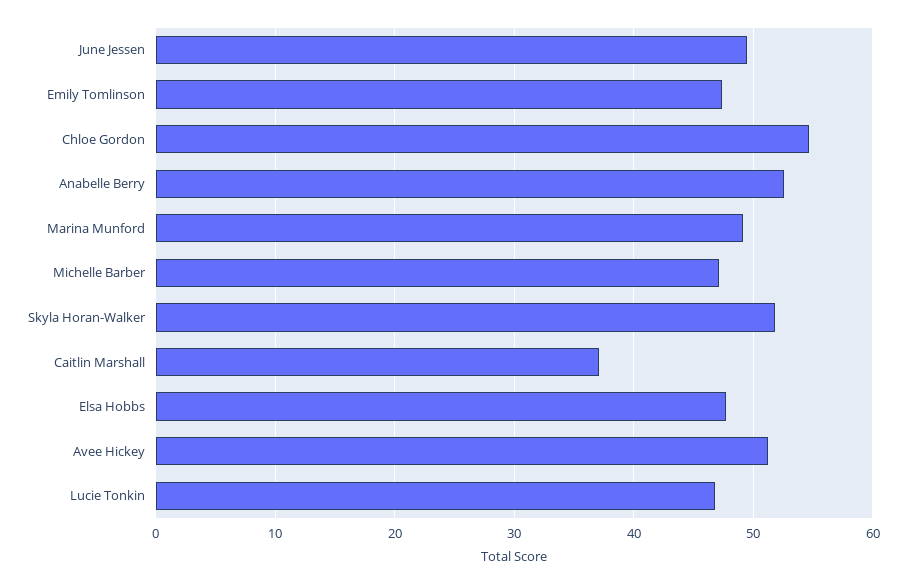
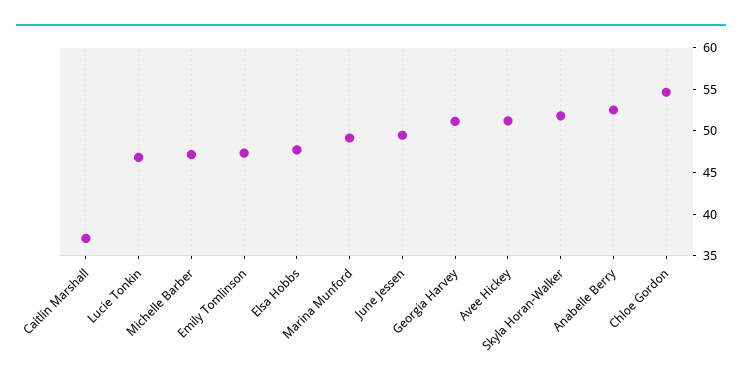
Georgia Harvey: none -> 51

